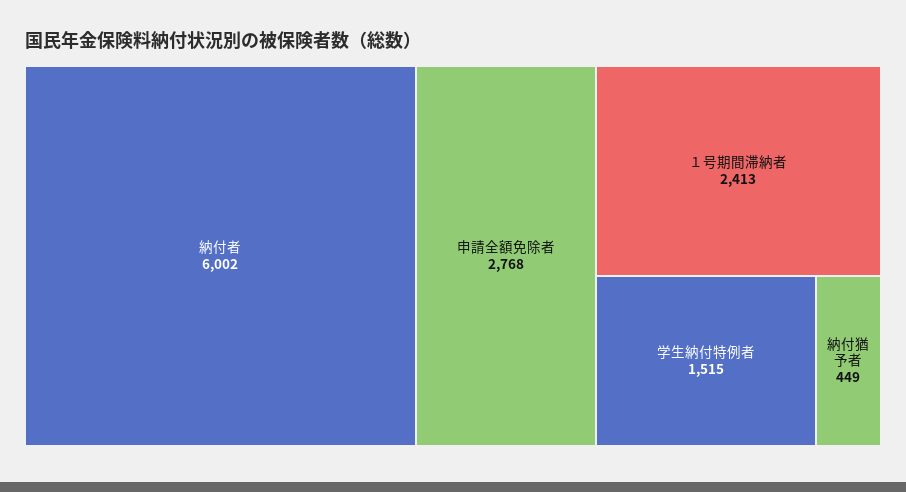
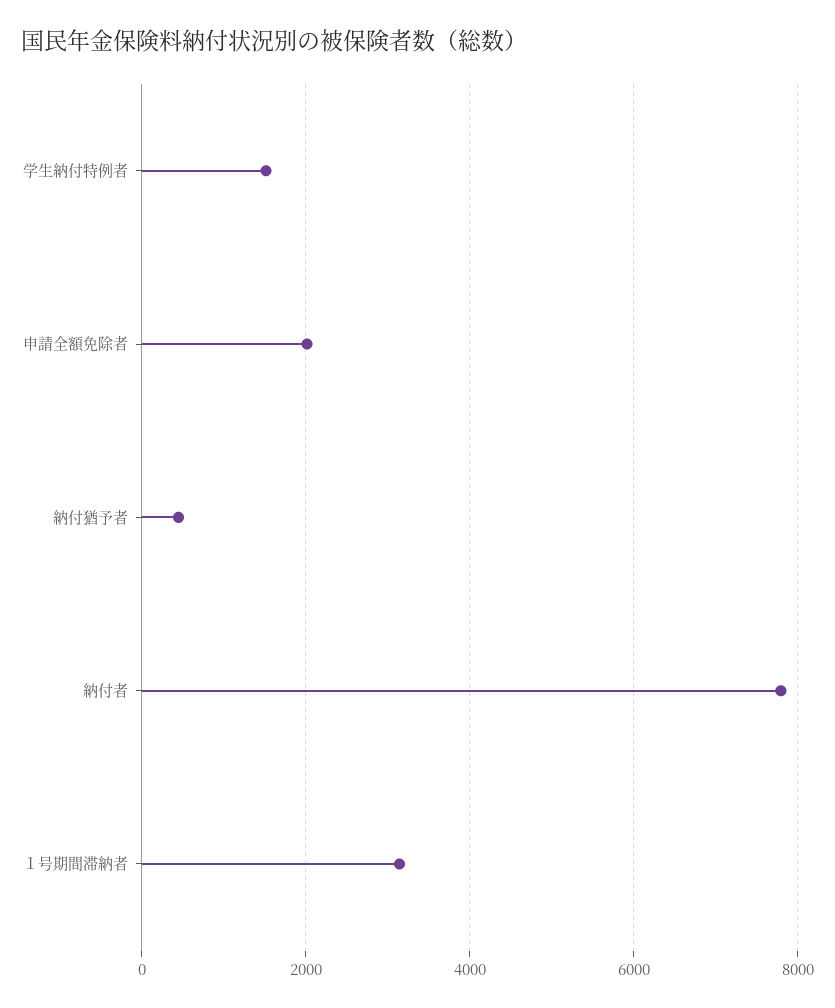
納付者: 6002 -> 7800
申請全額免除者: 2768 -> 2000
１号期間滞納者: 2413 -> 3200

